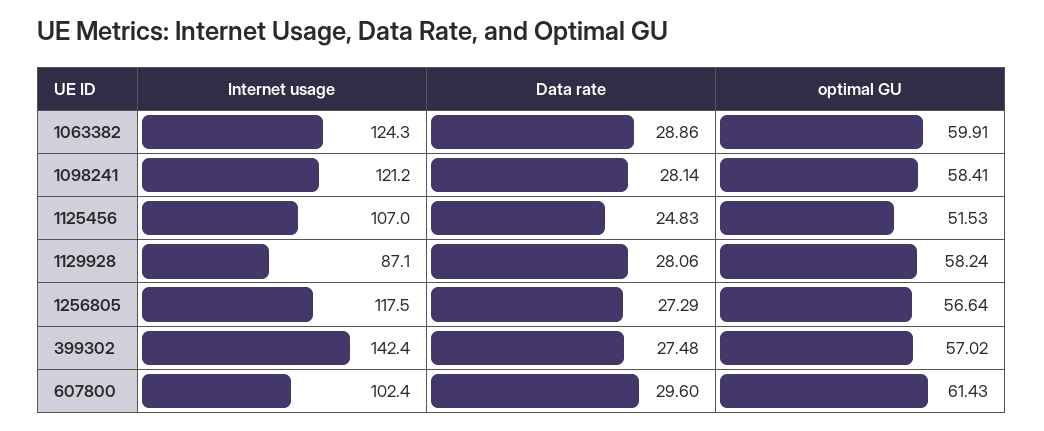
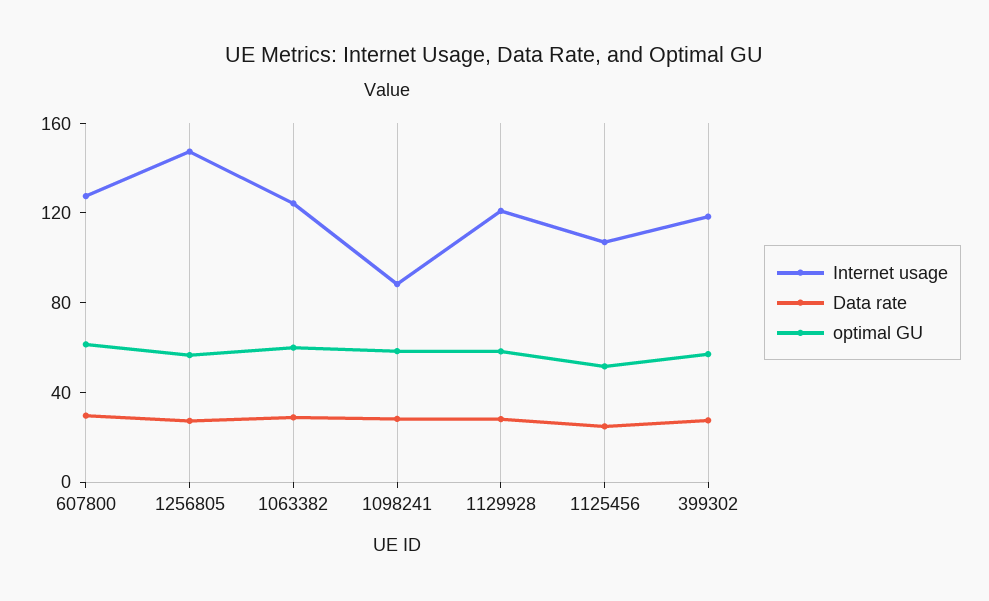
Internet usage, 1098241: 121.2 -> 90
Internet usage, 1129928: 87.1 -> 120
Internet usage, 1256805: 117.5 -> 150
Internet usage, 399302: 142.4 -> 120
Internet usage, 607800: 102.4 -> 130

